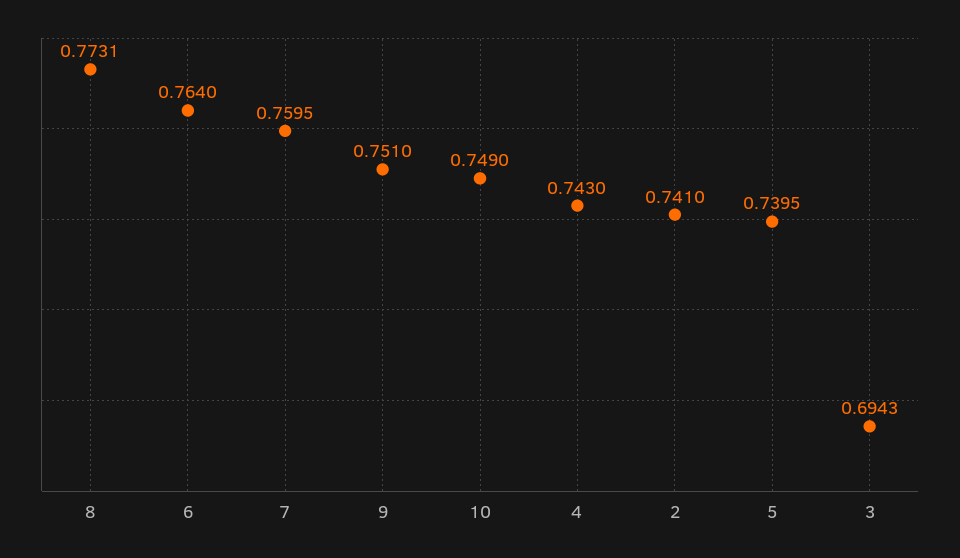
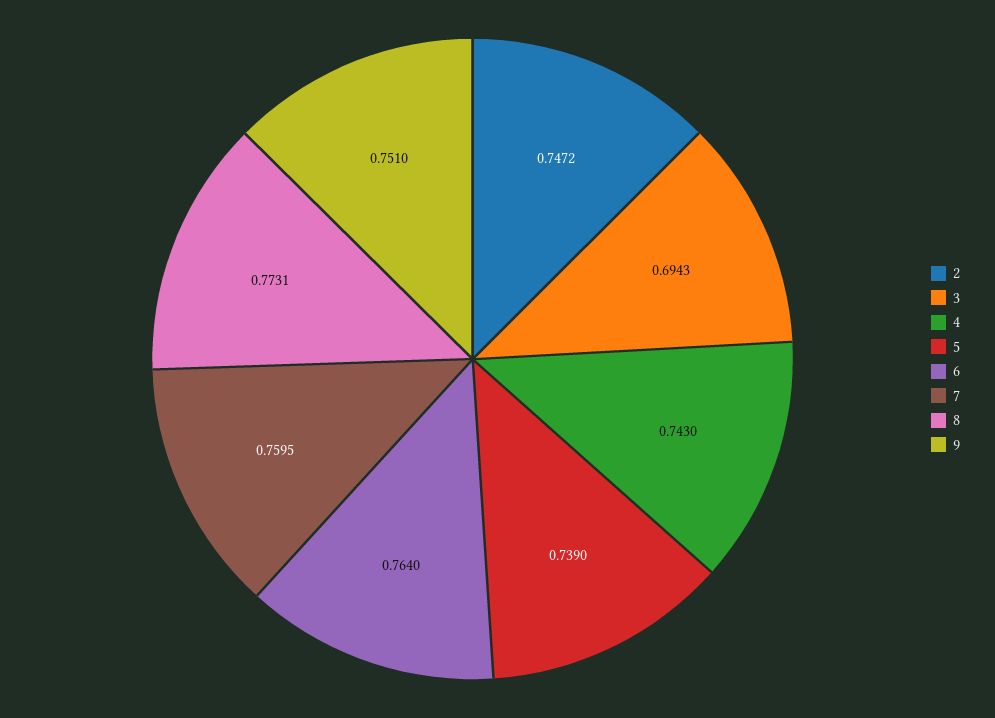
10: 0.749 -> none
2: 0.741 -> 0.7472
5: 0.7395 -> 0.739

